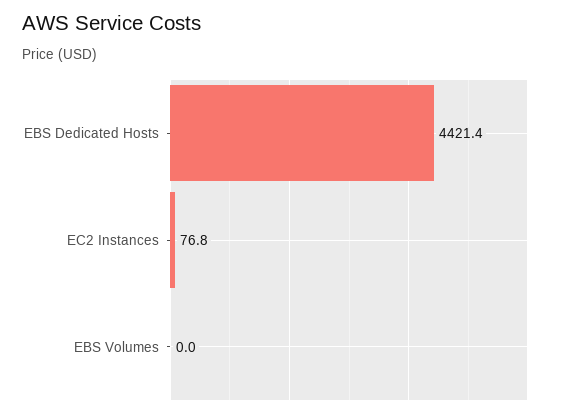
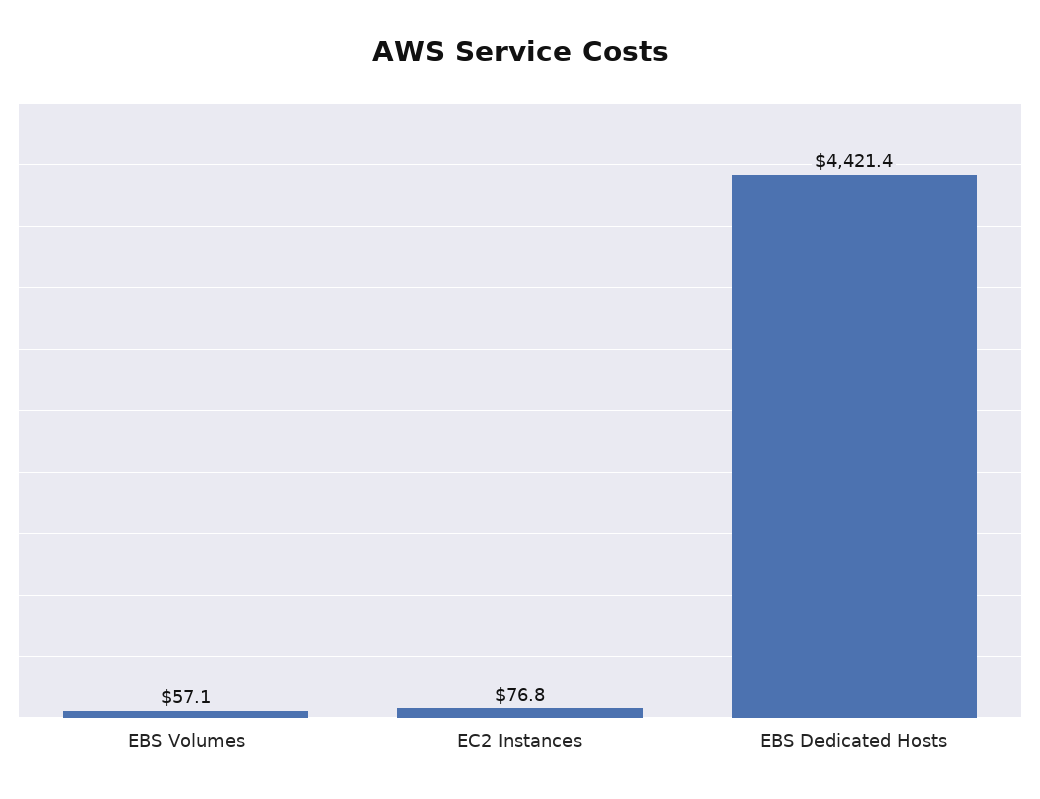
EBS Volumes: 0 -> 57.1

